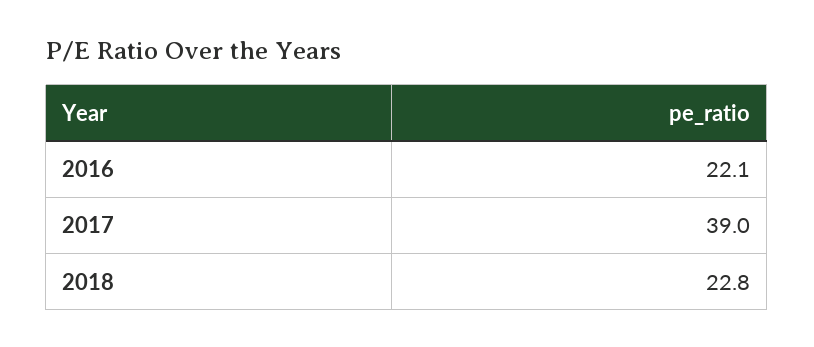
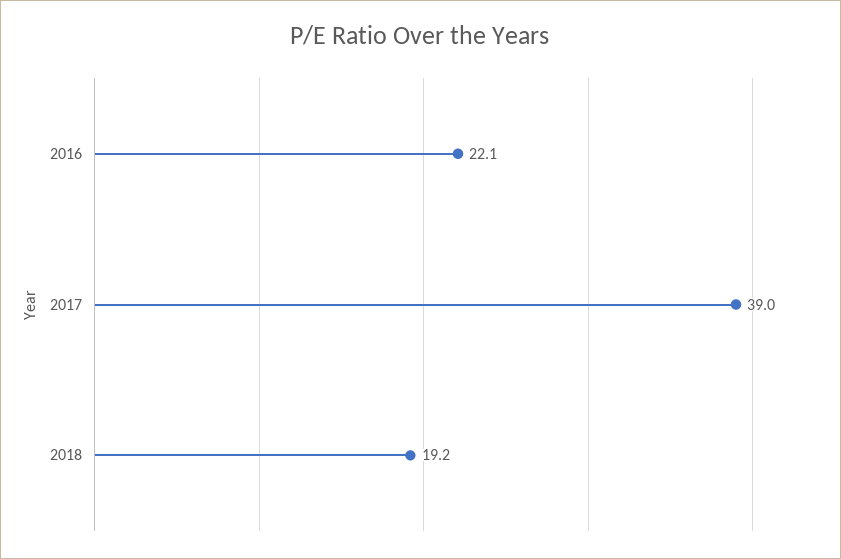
2018: 22.8 -> 19.2

